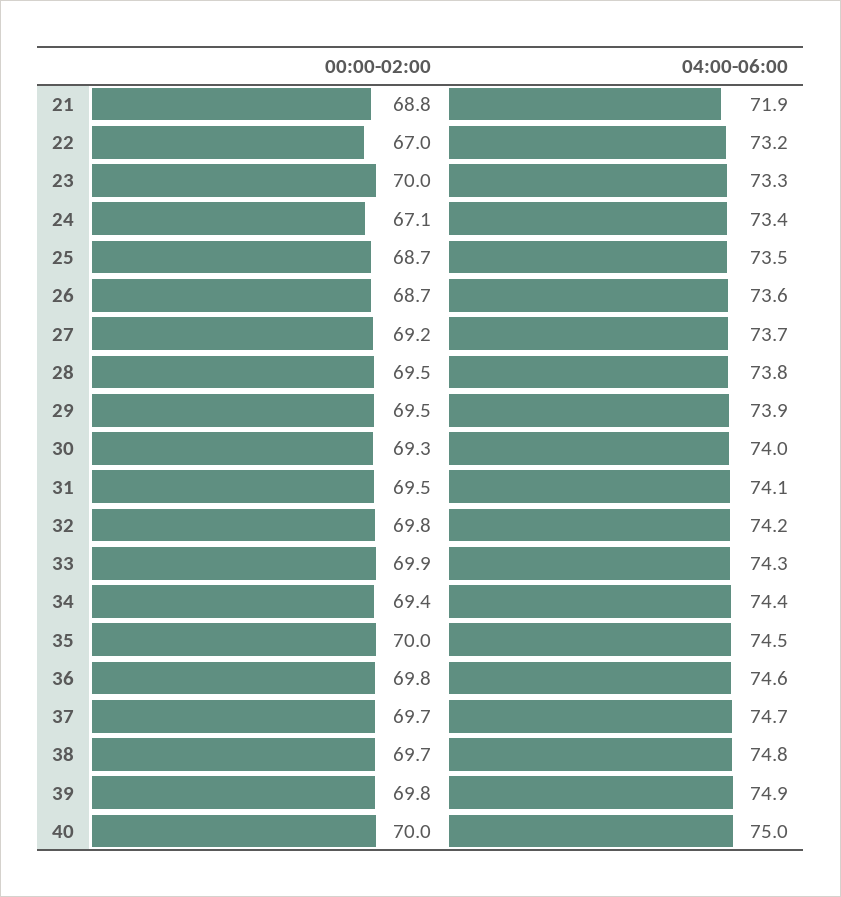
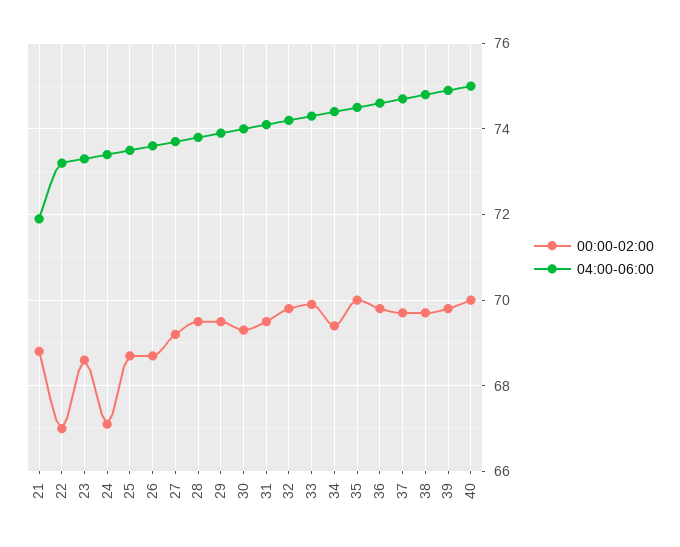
00:00-02:00, 23: 70 -> 68.5

